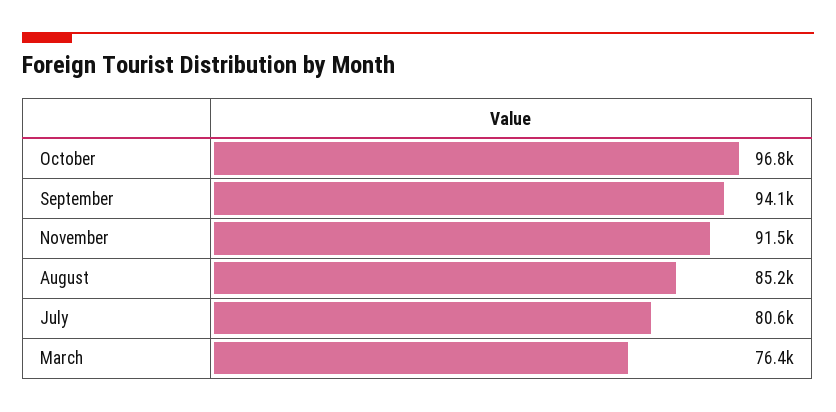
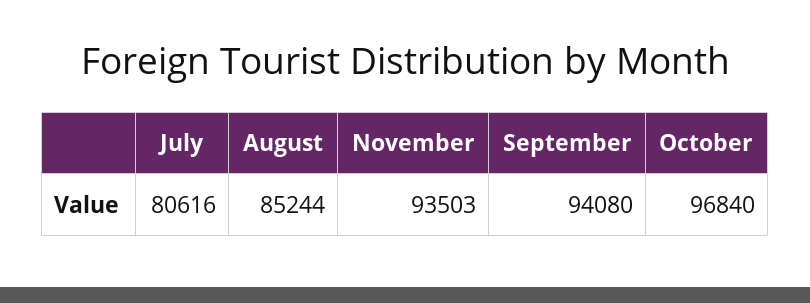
November: 91500 -> 93503
March: 76400 -> none

